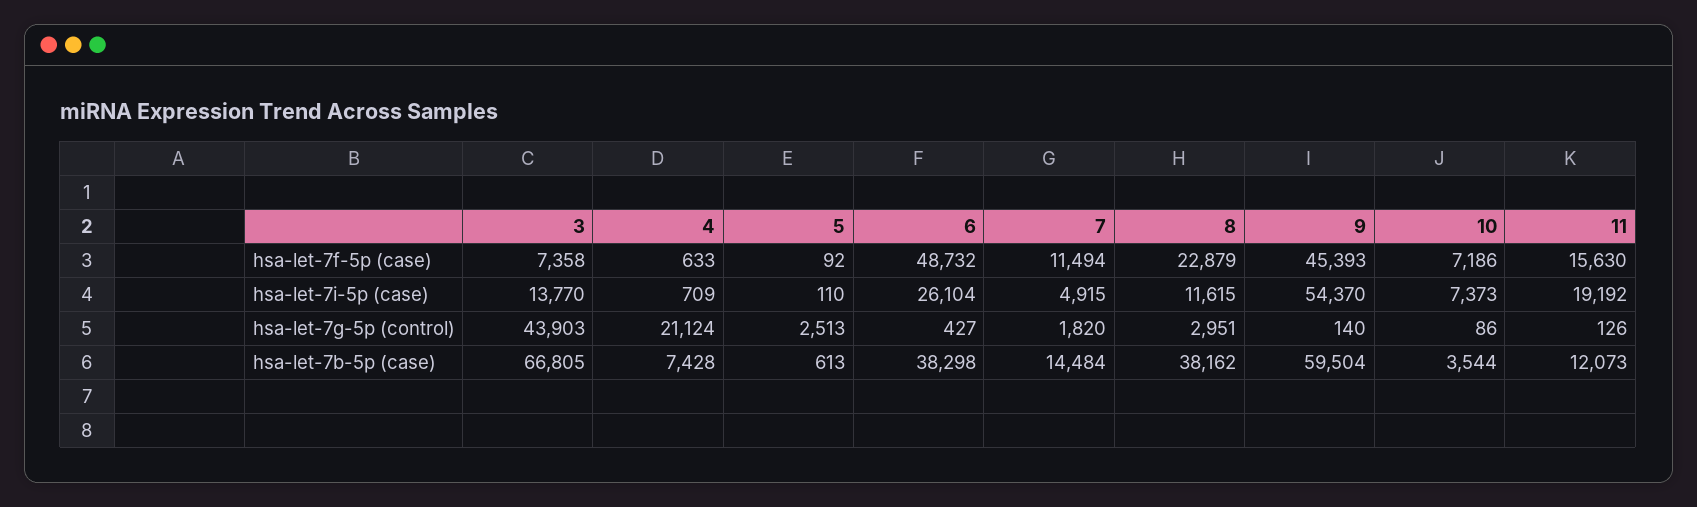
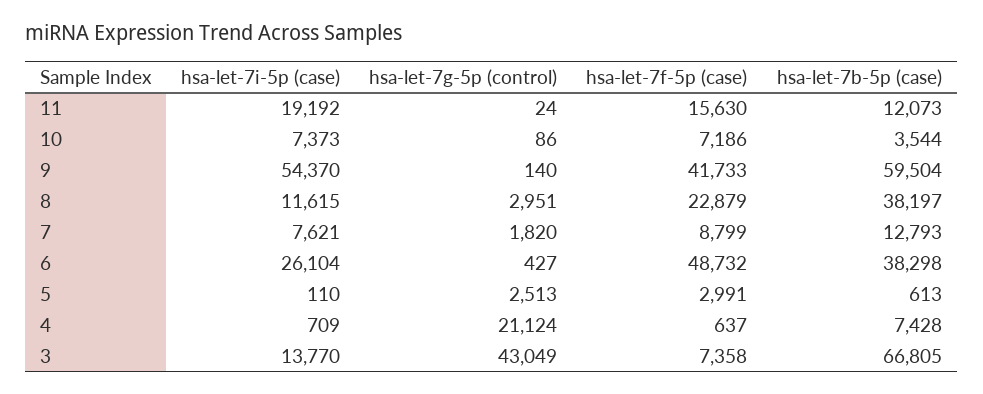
4, hsa-let-7f-5p (case): 633 -> 637
5, hsa-let-7f-5p (case): 92 -> 2991
7, hsa-let-7f-5p (case): 11494 -> 8799
9, hsa-let-7f-5p (case): 45393 -> 41733
7, hsa-let-7i-5p (case): 4915 -> 7621
3, hsa-let-7g-5p (control): 43903 -> 43049
11, hsa-let-7g-5p (control): 126 -> 24
7, hsa-let-7b-5p (case): 14484 -> 12793
8, hsa-let-7b-5p (case): 38162 -> 38197

